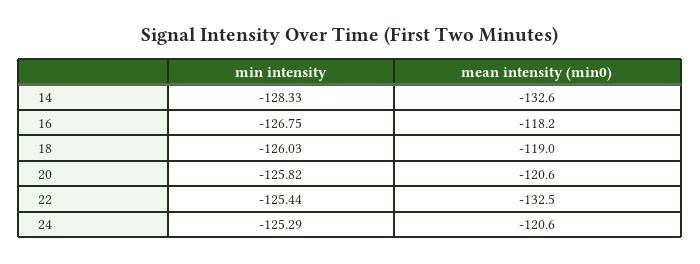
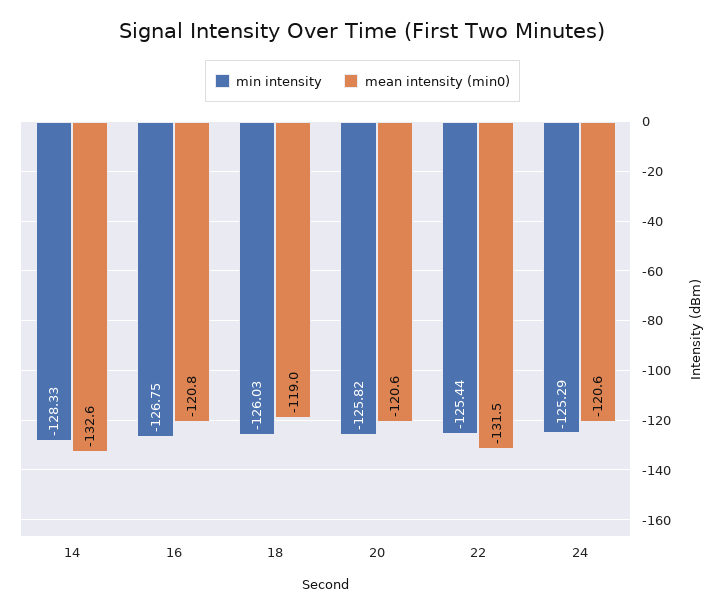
mean intensity (min0), 16: -118.2 -> -120.8
mean intensity (min0), 22: -132.5 -> -131.5

